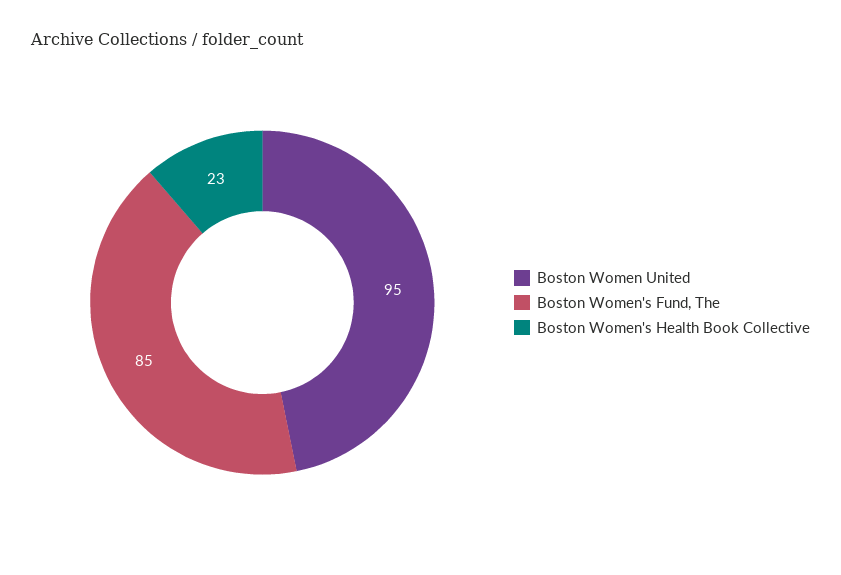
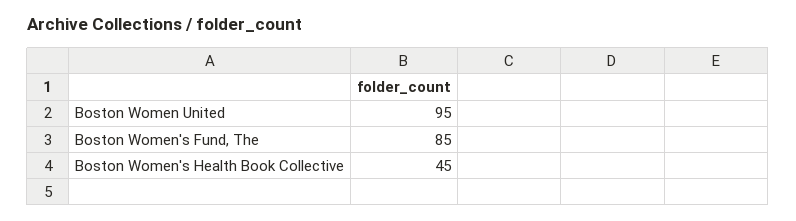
Boston Women's Health Book Collective: 23 -> 45

